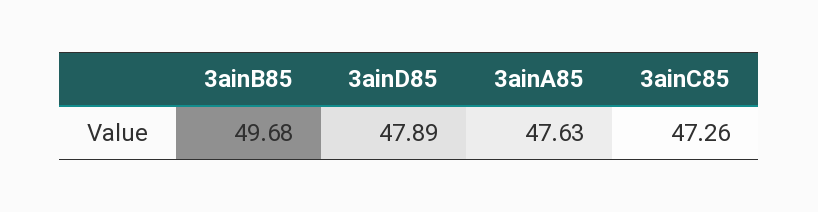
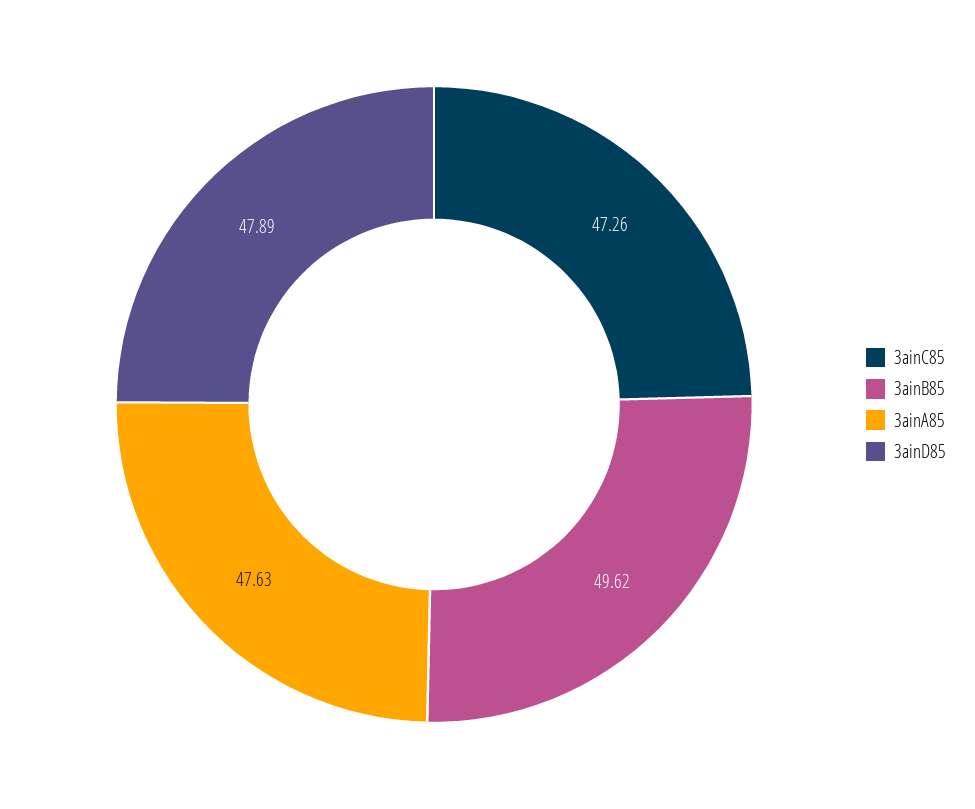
3ainB85: 49.68 -> 49.62

